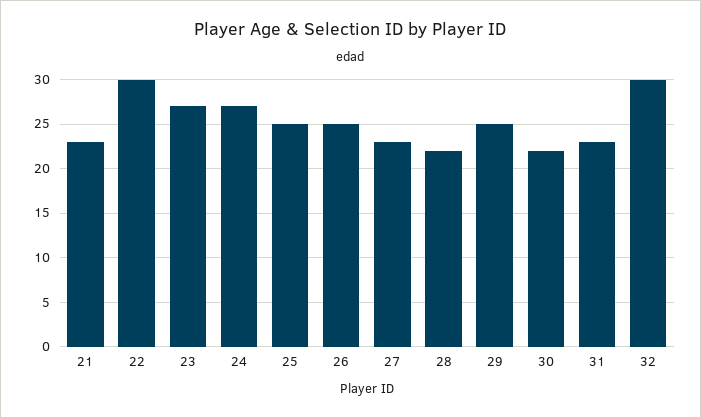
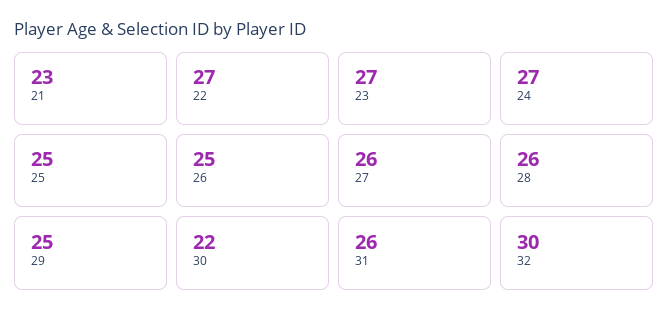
22: 30 -> 27
27: 23 -> 26
28: 22 -> 26
31: 23 -> 26

